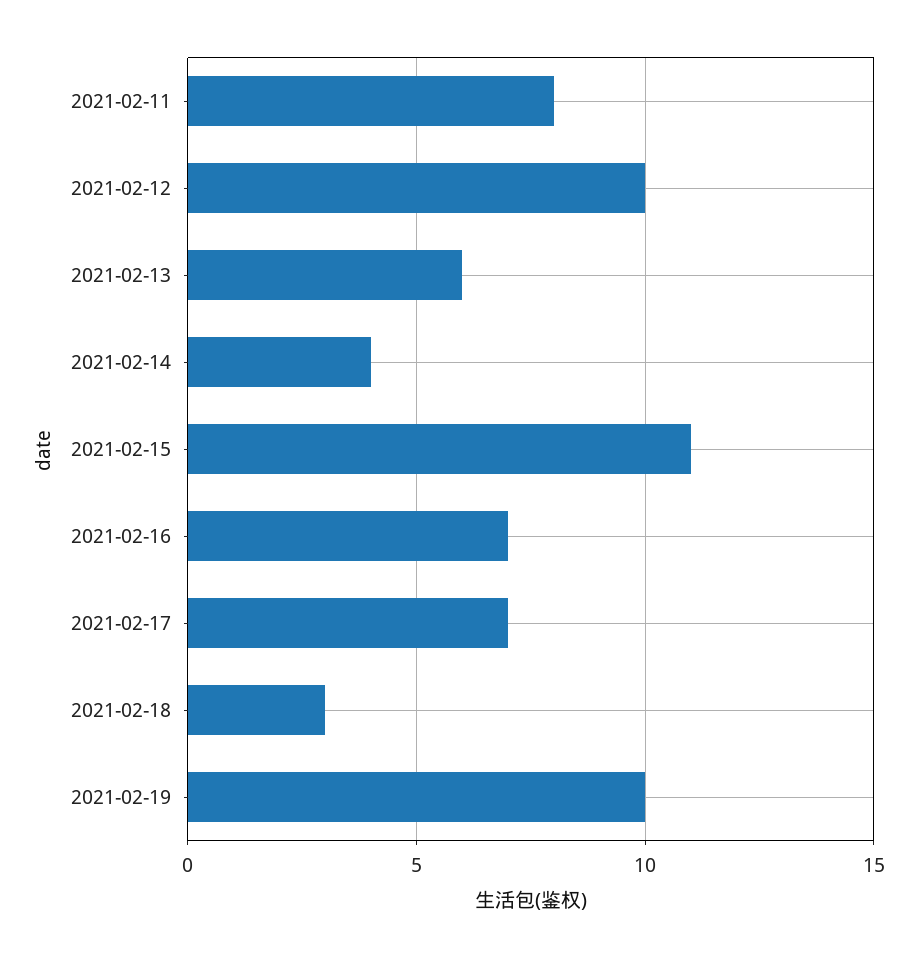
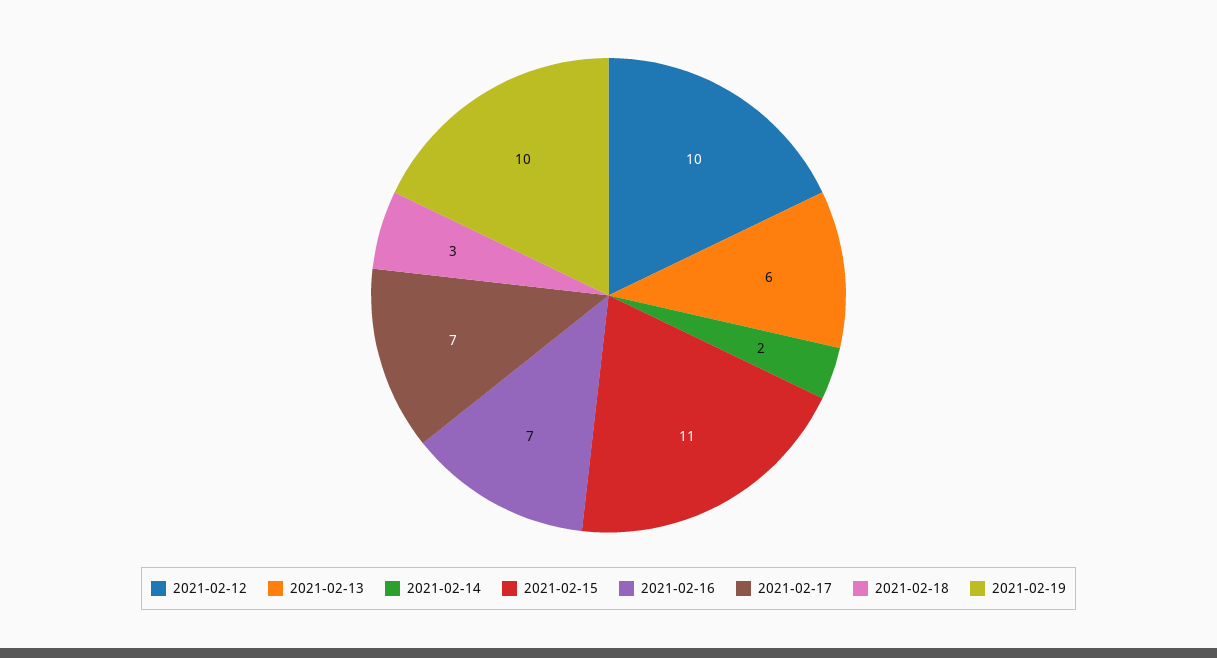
2021-02-11: 8 -> none
2021-02-14: 4 -> 2

